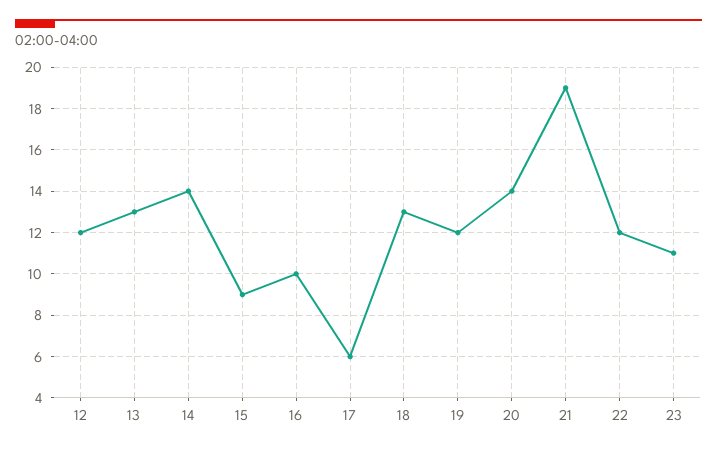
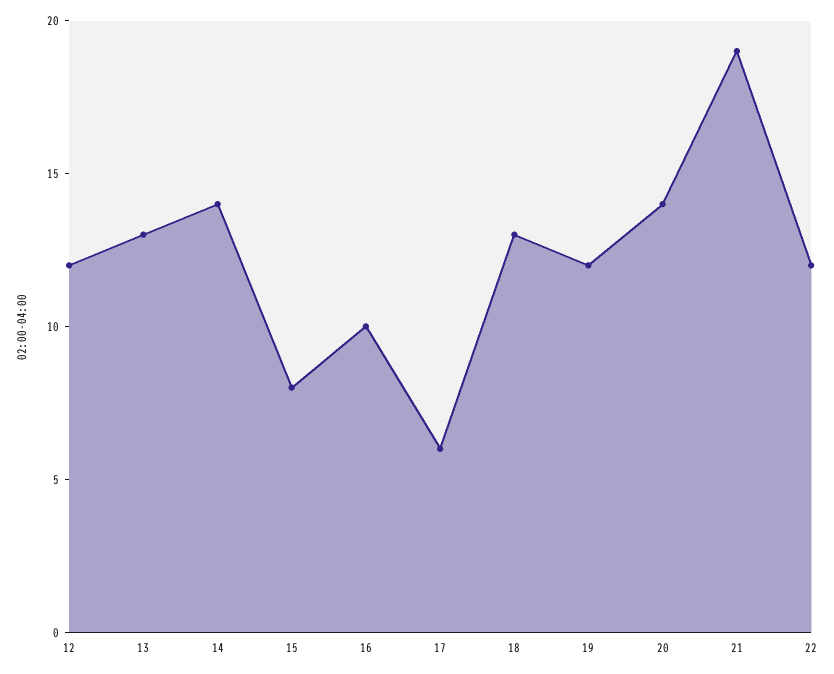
15: 9 -> 8
23: 11 -> none

